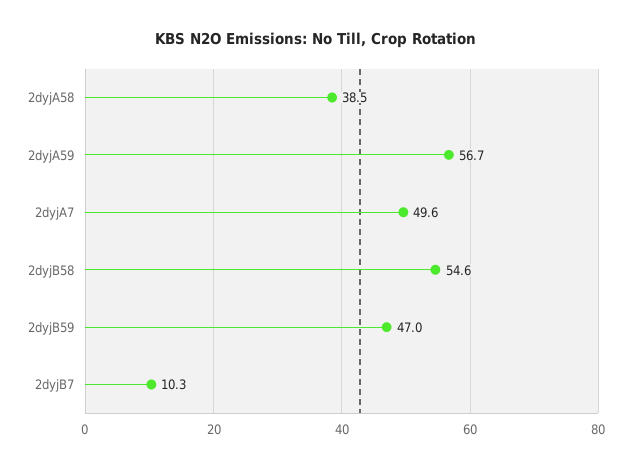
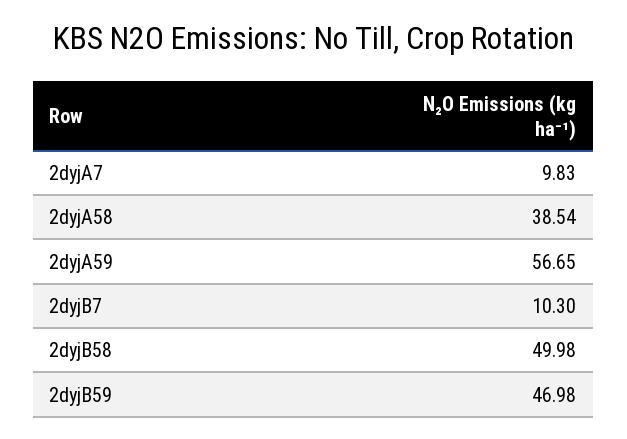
2dyjA7: 49.6 -> 9.83
2dyjB58: 54.6 -> 49.98

